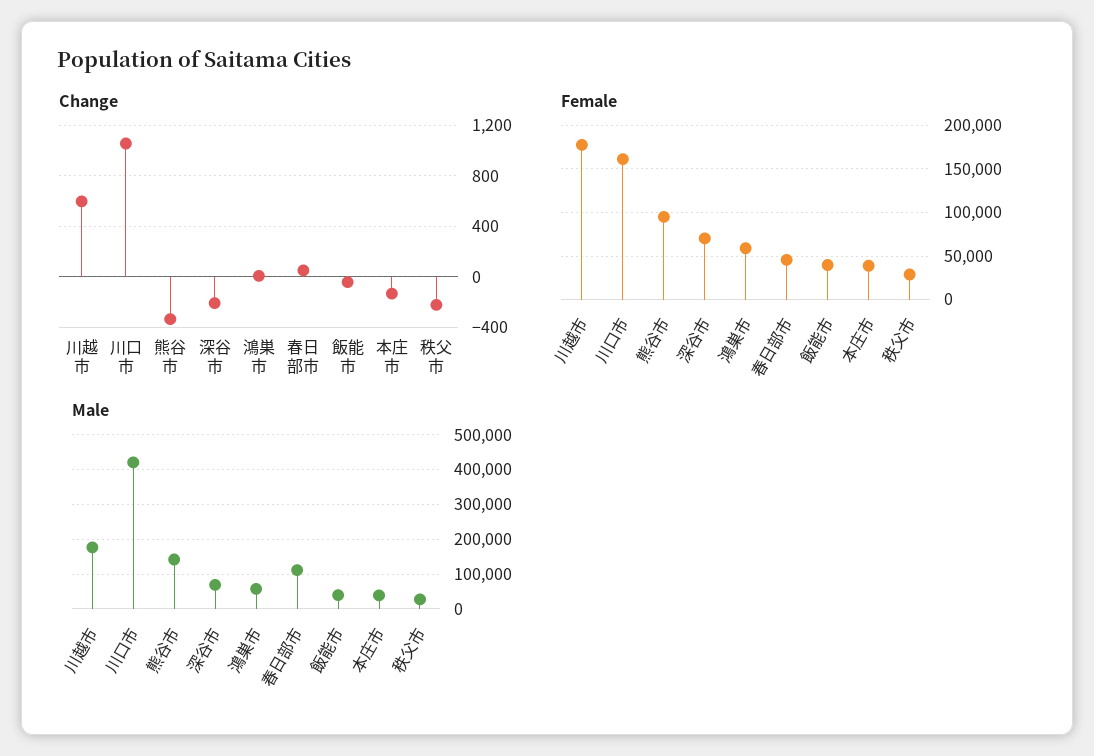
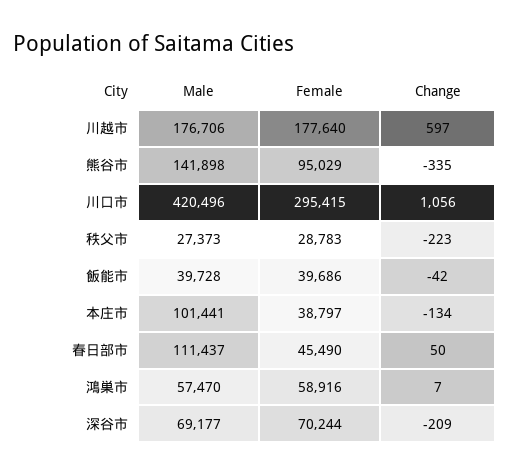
Female, 川口市: 160000 -> 295415
Male, 本庄市: 40000 -> 101441

